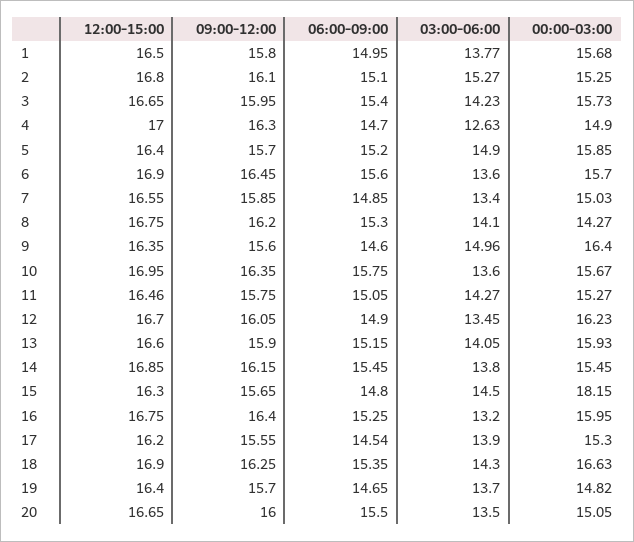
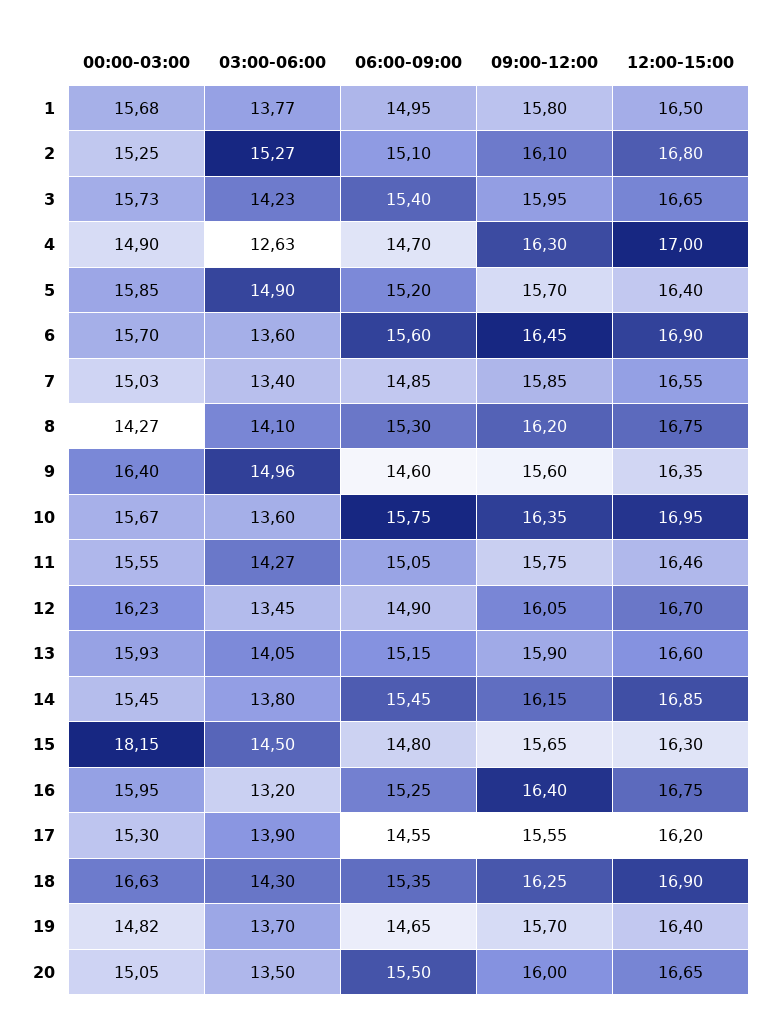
00:00-03:00, 11: 15.27 -> 15.55
06:00-09:00, 17: 14.54 -> 14.55

